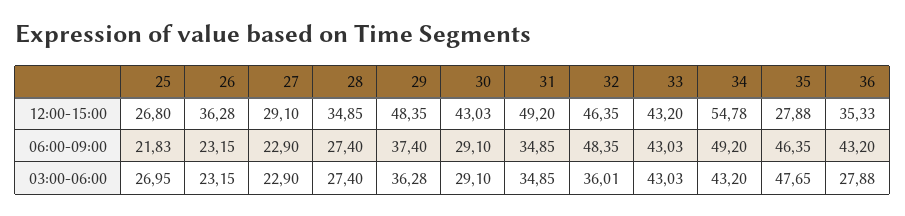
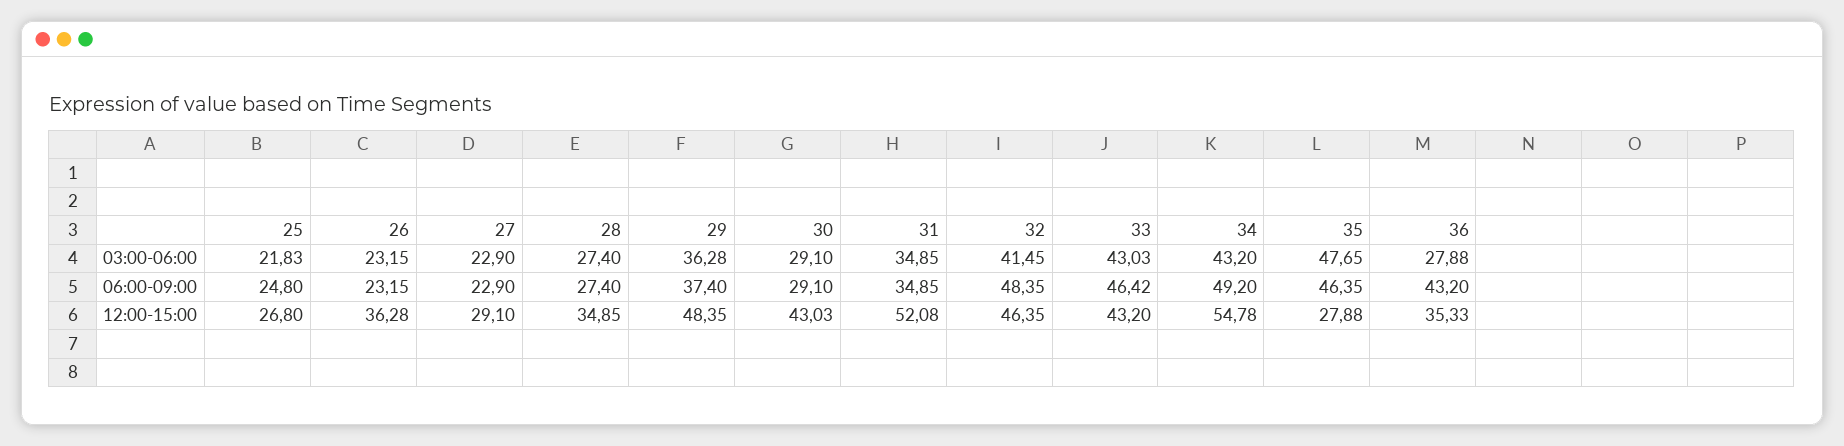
31, 12:00-15:00: 49.2 -> 52.08
25, 06:00-09:00: 21.83 -> 24.8
33, 06:00-09:00: 43.03 -> 46.42
25, 03:00-06:00: 26.95 -> 21.83
32, 03:00-06:00: 36.01 -> 41.45

